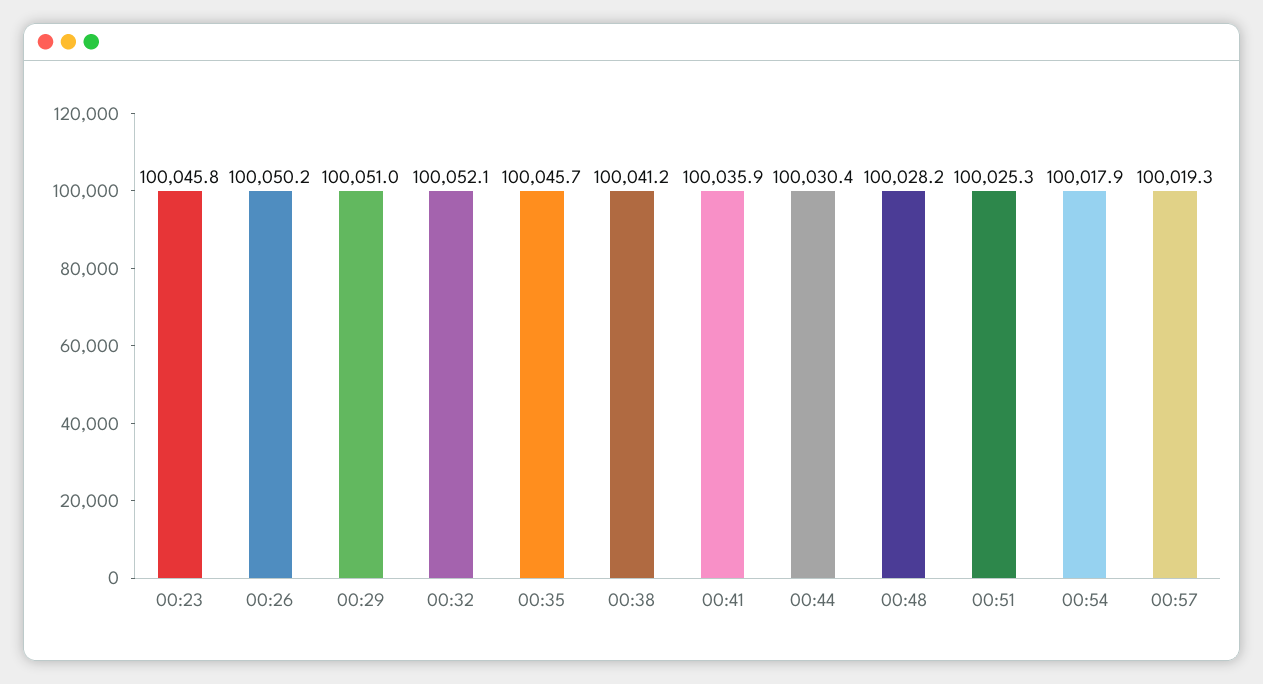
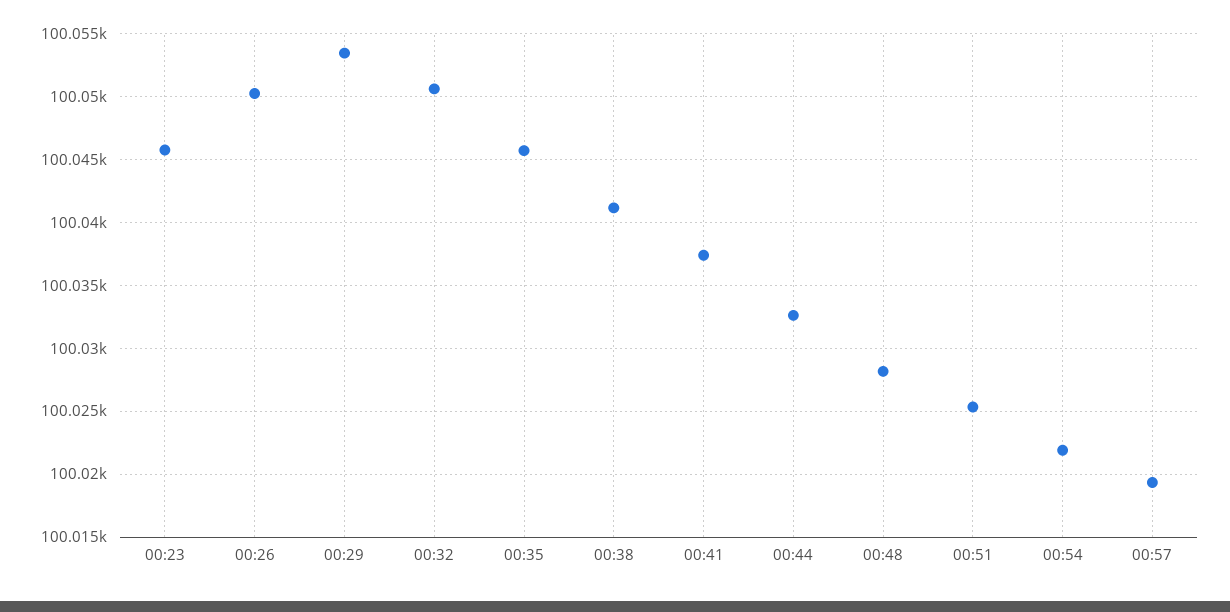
00:29: 100051 -> 100053.5
00:32: 100052.1 -> 100050.5
00:41: 100035.9 -> 100037.5
00:44: 100030.4 -> 100032.5
00:54: 100017.9 -> 100022

